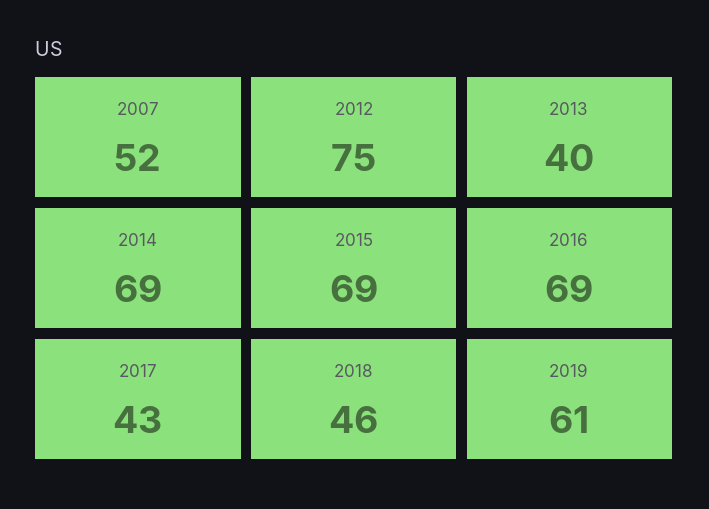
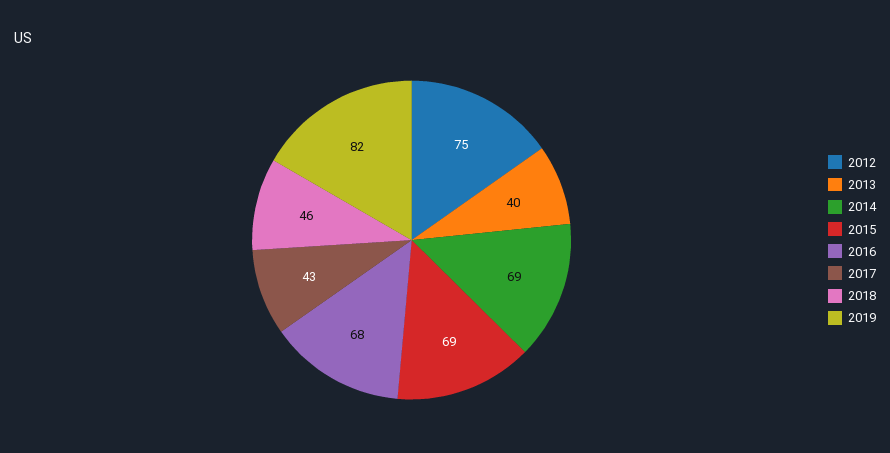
2007: 52 -> none
2016: 69 -> 68
2019: 61 -> 82

